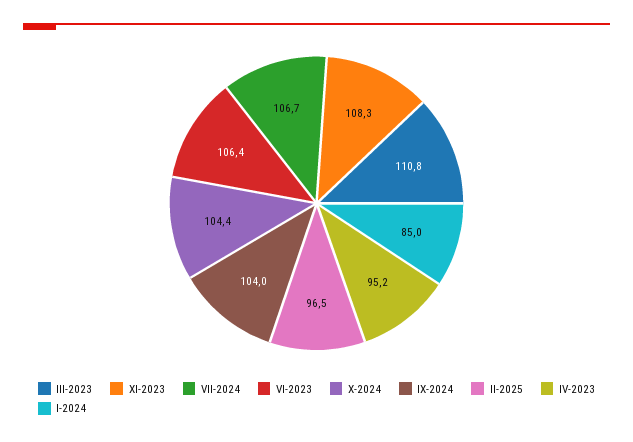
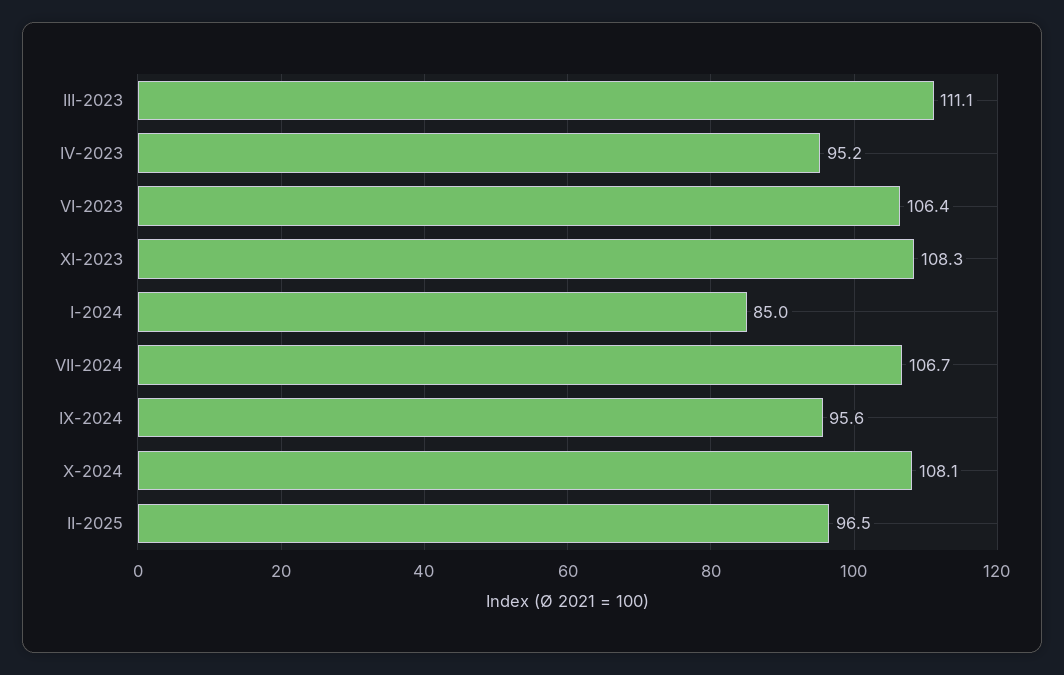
III-2023: 110.8 -> 111.1
X-2024: 104.4 -> 108.1
IX-2024: 104 -> 95.6

